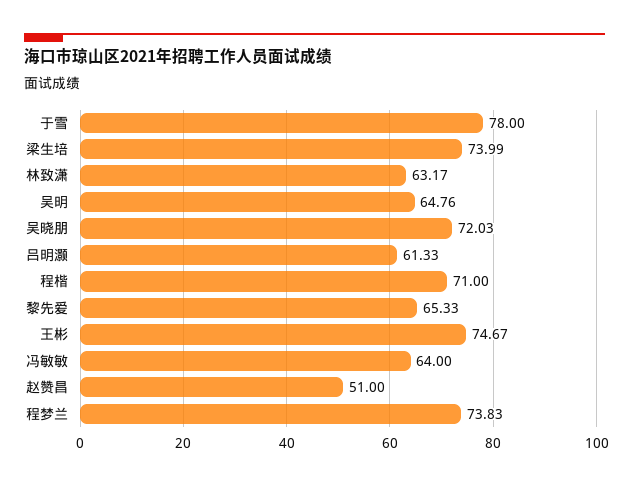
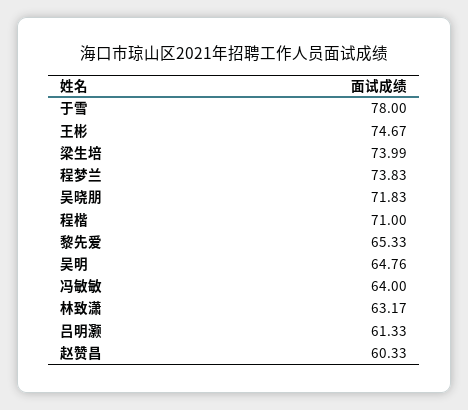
吴晓朋: 72.03 -> 71.83
赵赞昌: 51 -> 60.33

